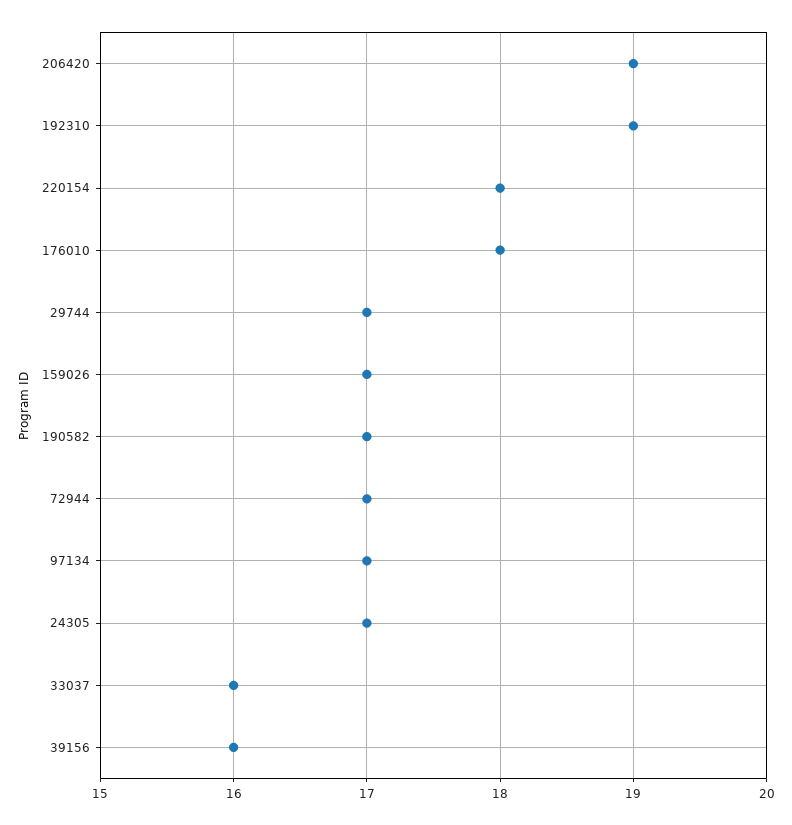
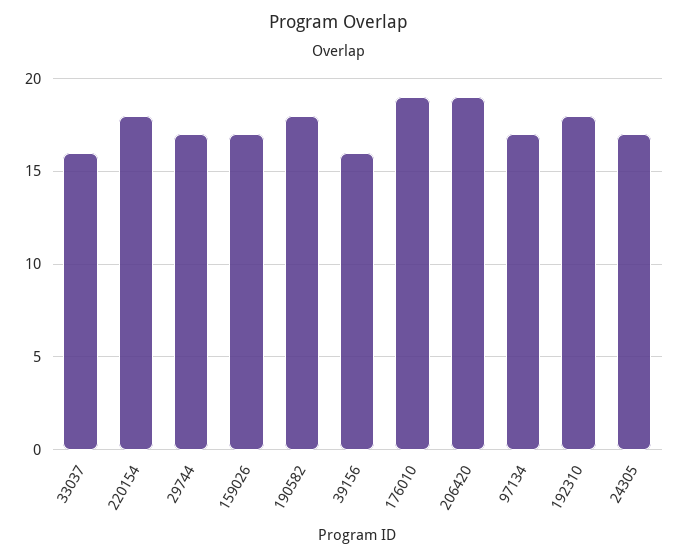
192310: 19 -> 18
176010: 18 -> 19
190582: 17 -> 18
72944: 17 -> none

